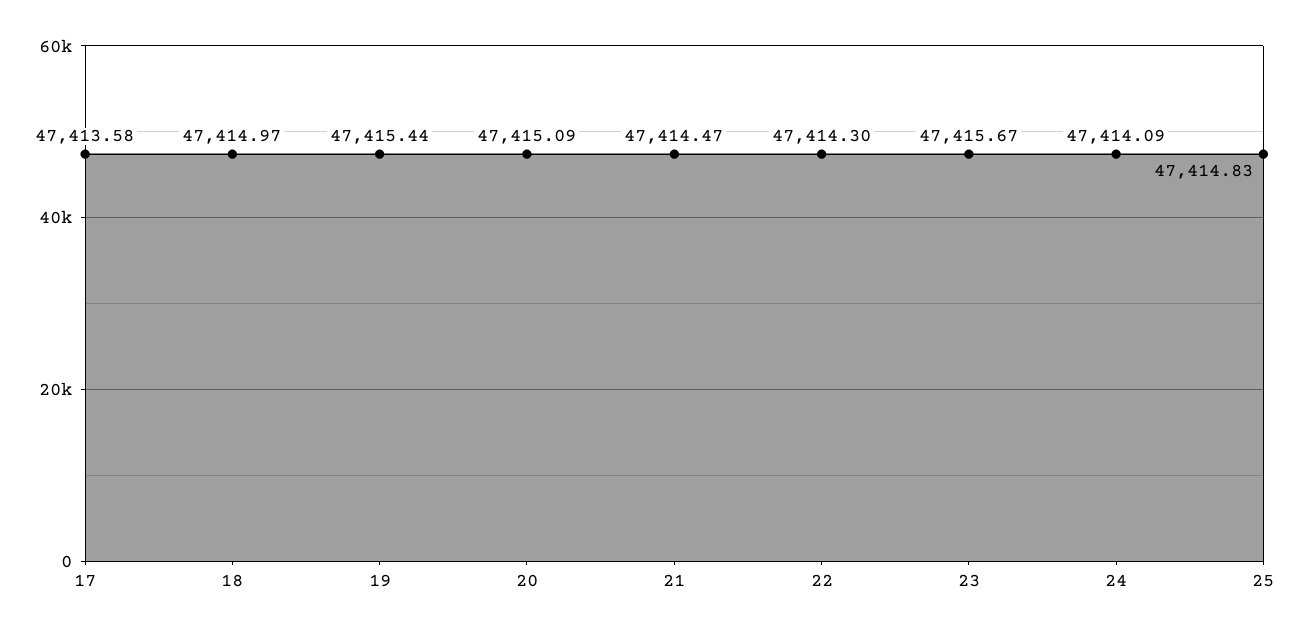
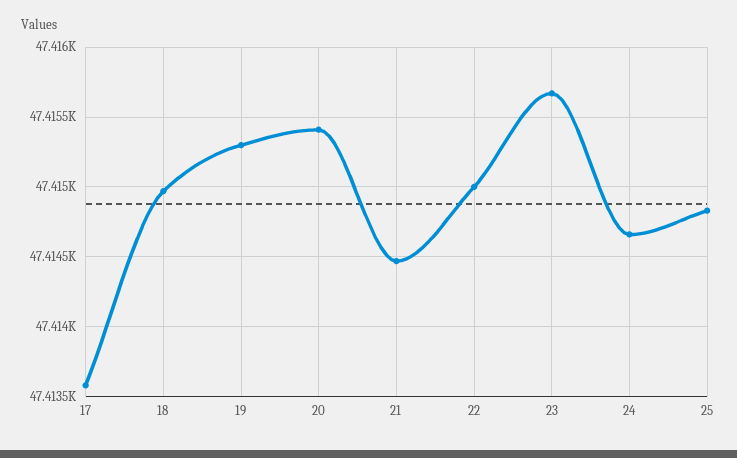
19: 47415.44 -> 47415.3
20: 47415.09 -> 47415.4
22: 47414.3 -> 47415
24: 47414.09 -> 47414.65

